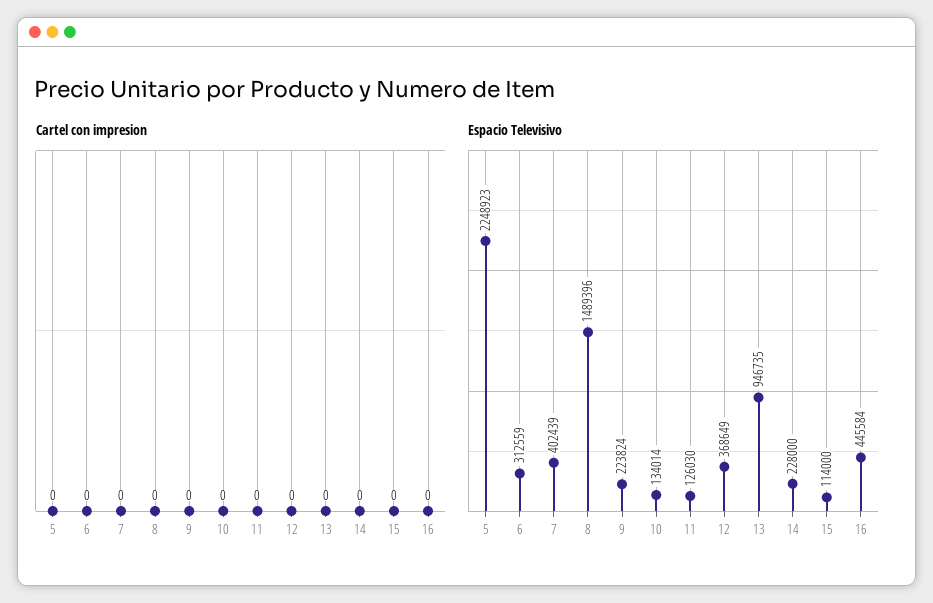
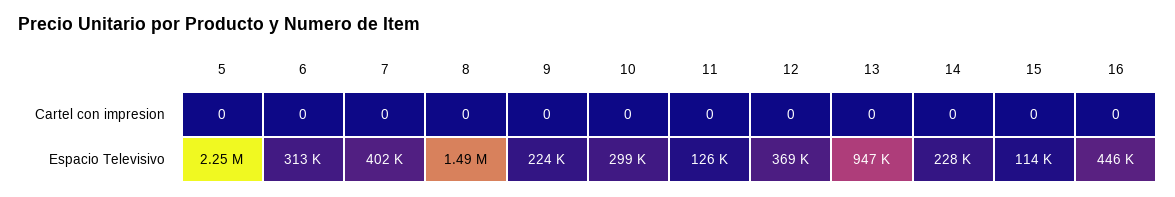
Espacio Televisivo, 10: 134014 -> 299000

